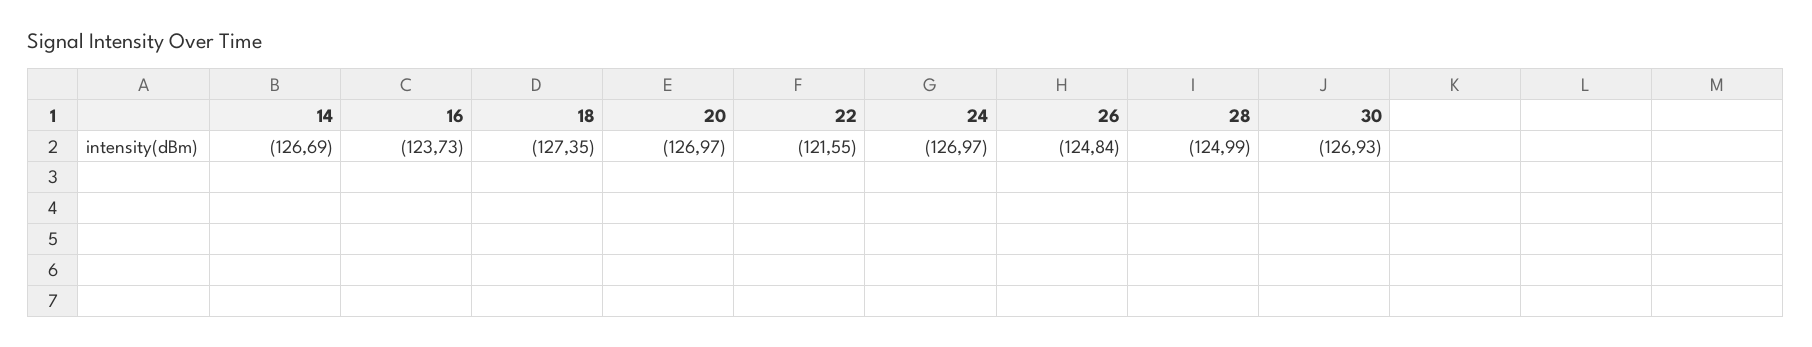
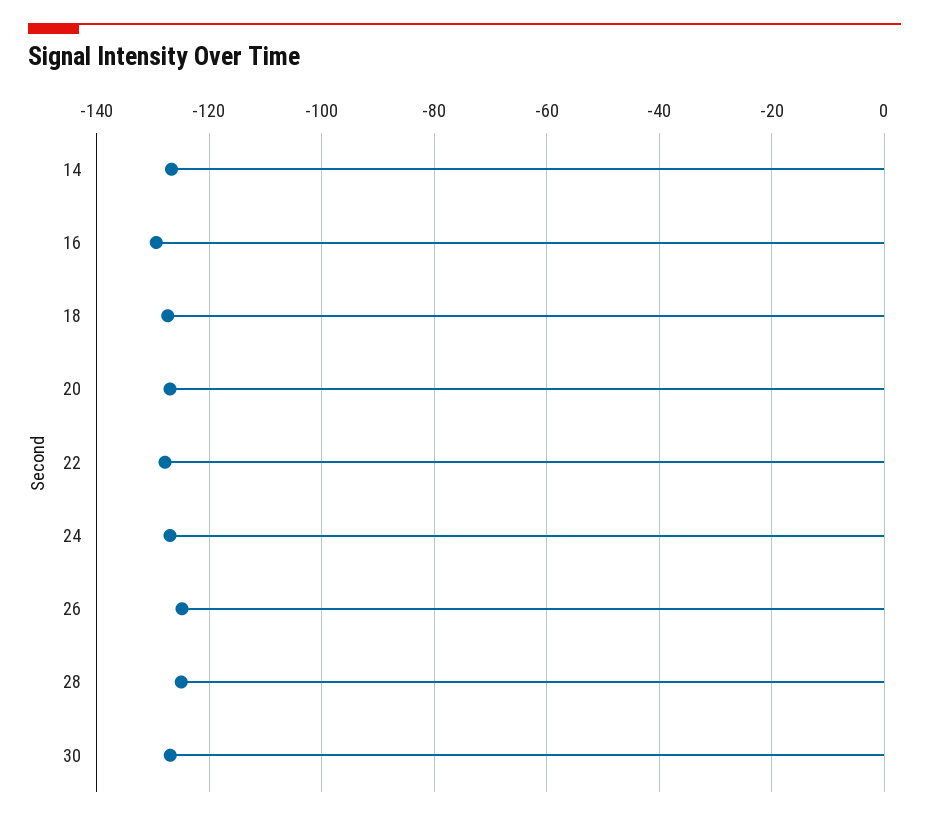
16: -123.73 -> -130
22: -121.55 -> -128

